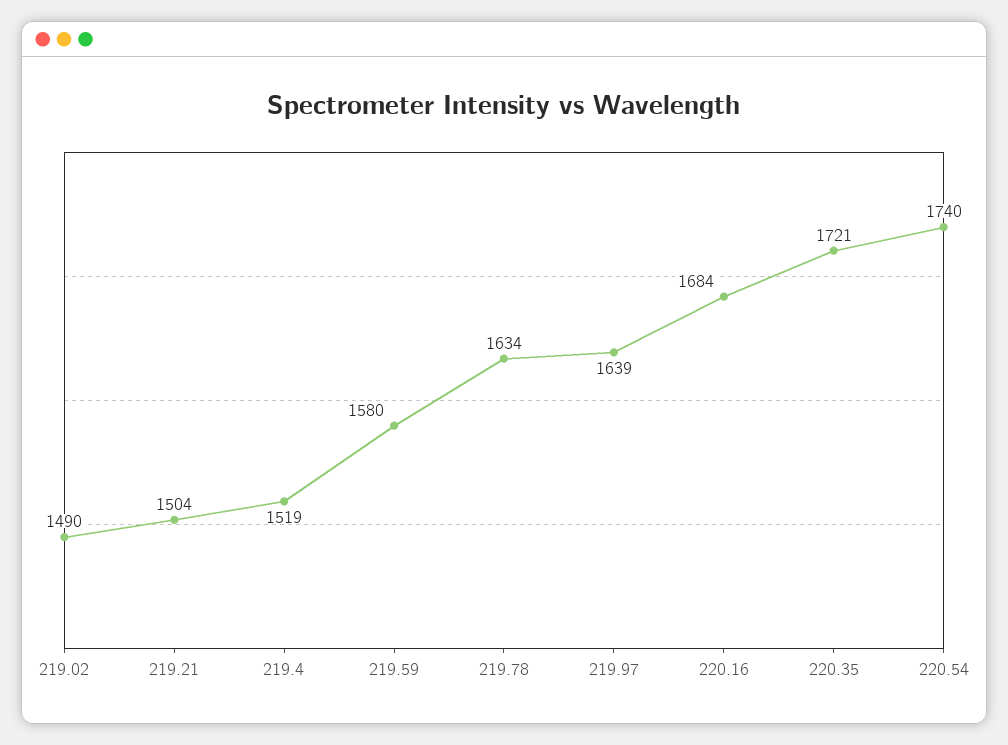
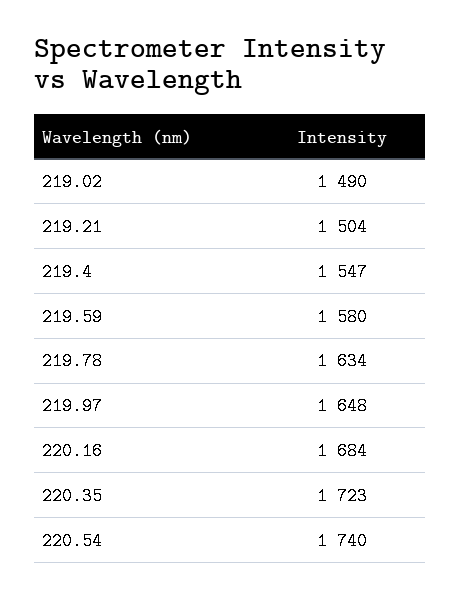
219.4: 1519 -> 1547
219.97: 1639 -> 1648
220.35: 1721 -> 1723

